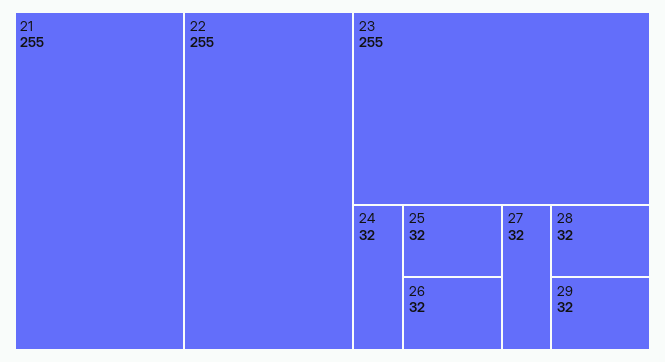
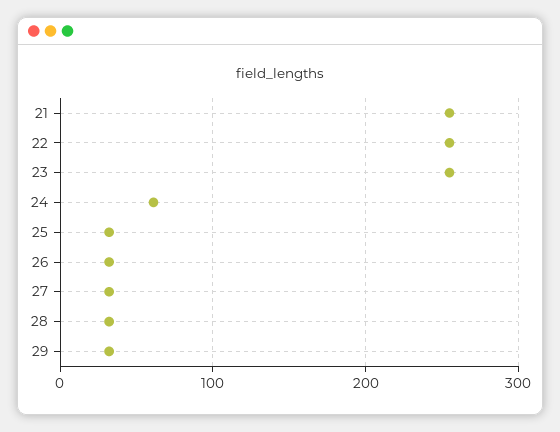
24: 32 -> 60

